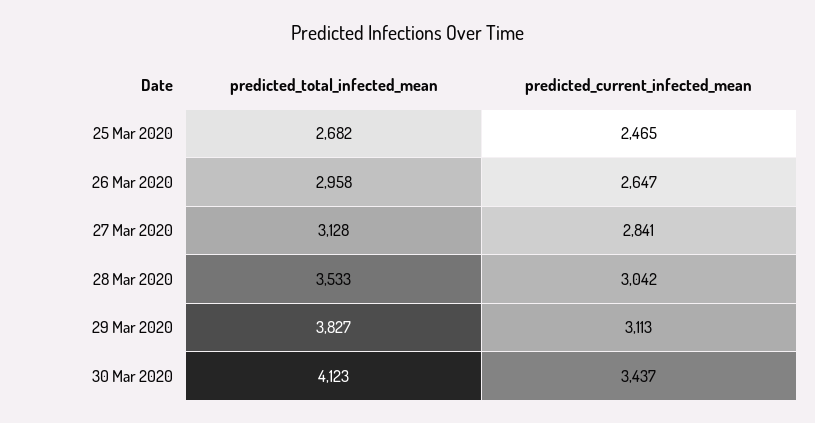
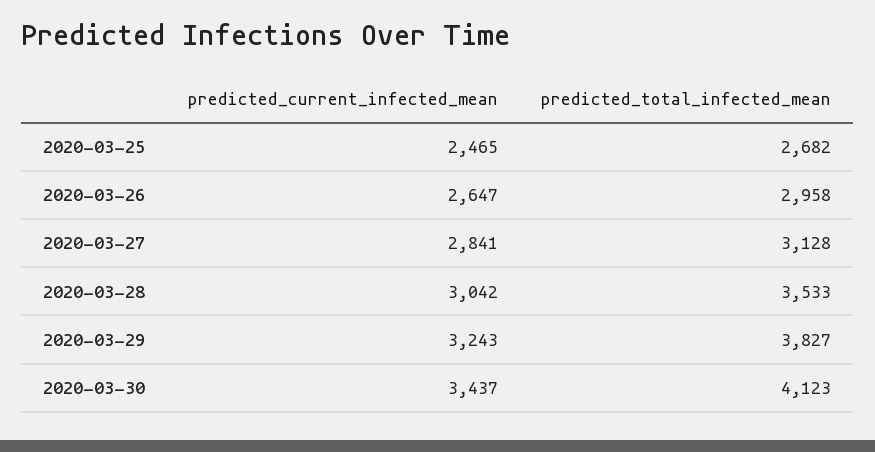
predicted_current_infected_mean, 29 Mar 2020: 3113 -> 3243

